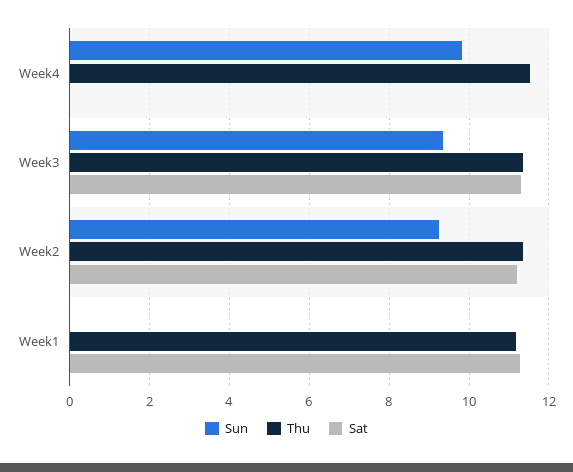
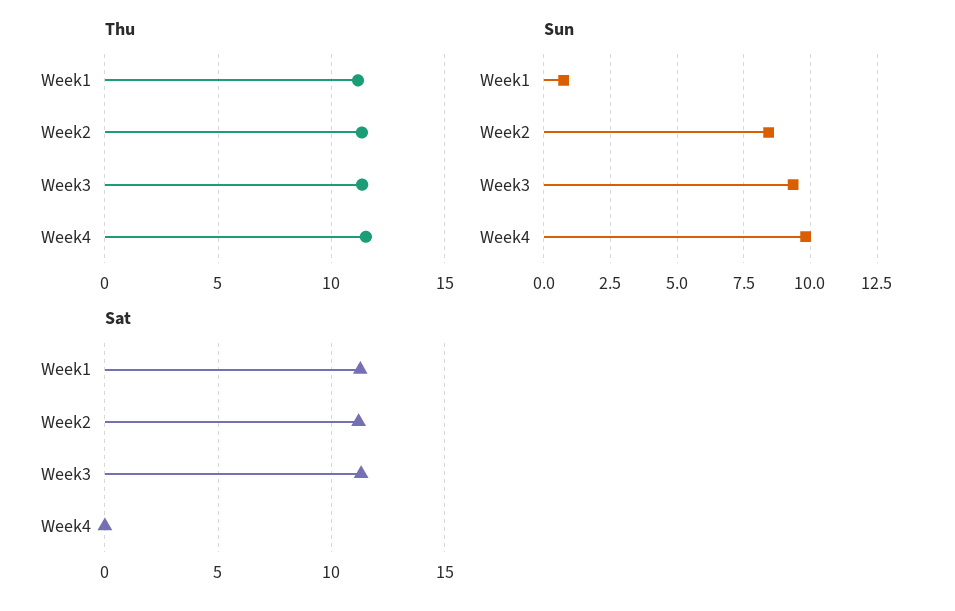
Sun, Week2: 9.2 -> 8.5
Sun, Week1: 0 -> 0.75

